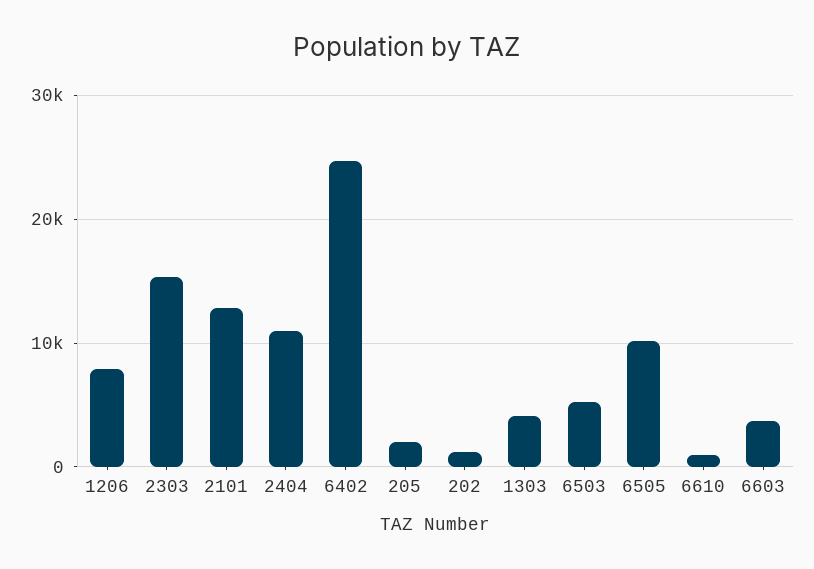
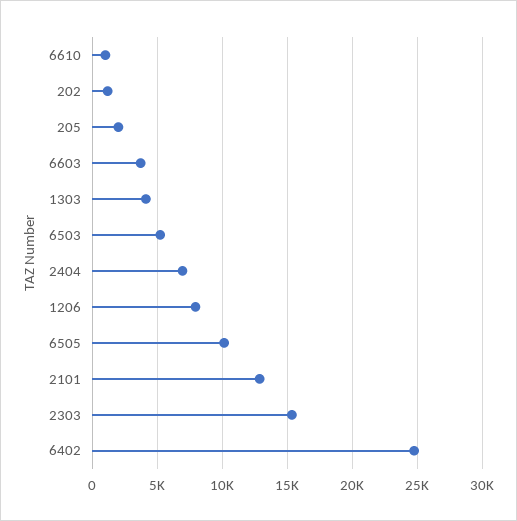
2404: 11000 -> 7000

